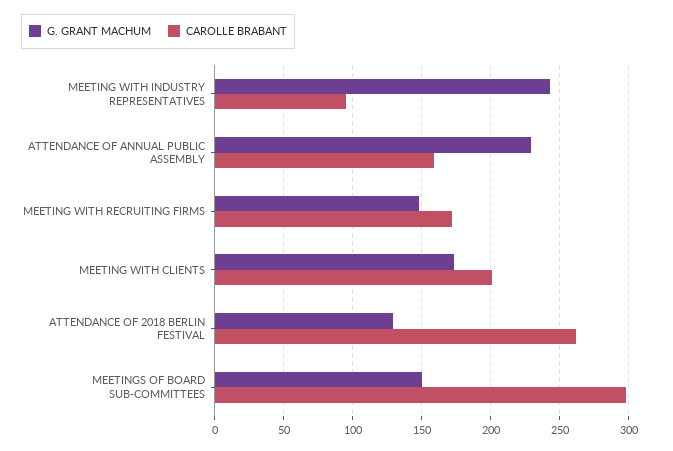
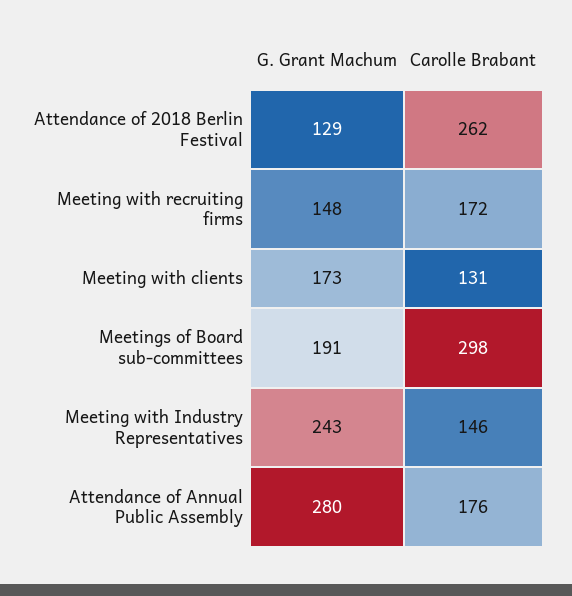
CAROLLE BRABANT, MEETING WITH INDUSTRY REPRESENTATIVES: 95 -> 146
G. GRANT MACHUM, ATTENDANCE OF ANNUAL PUBLIC ASSEMBLY: 230 -> 280
CAROLLE BRABANT, ATTENDANCE OF ANNUAL PUBLIC ASSEMBLY: 160 -> 176
CAROLLE BRABANT, MEETING WITH CLIENTS: 200 -> 131
G. GRANT MACHUM, MEETINGS OF BOARD SUB-COMMITTEES: 150 -> 191

